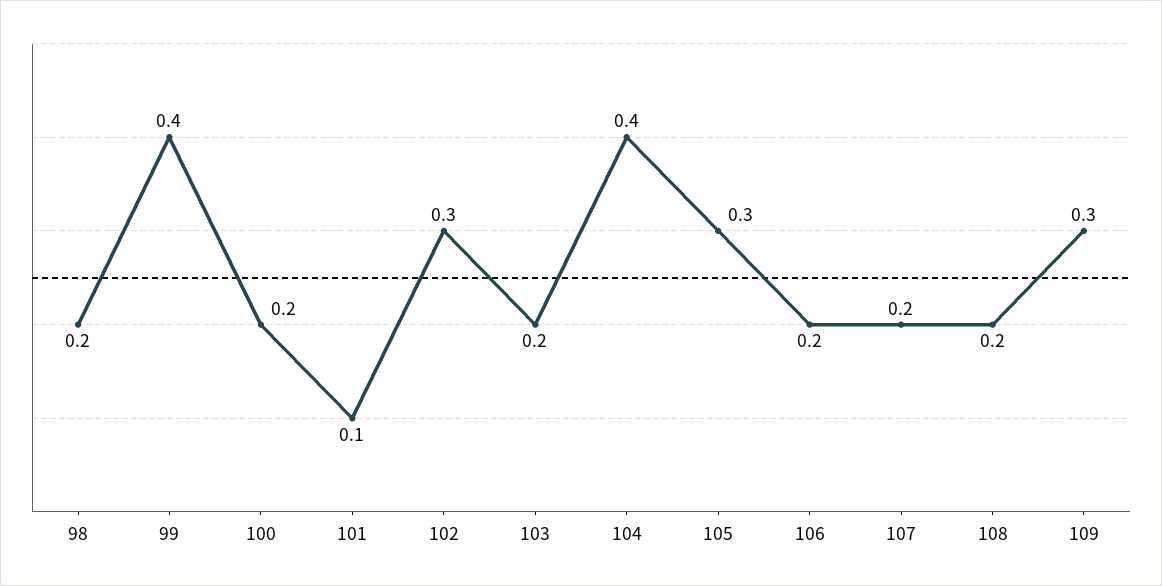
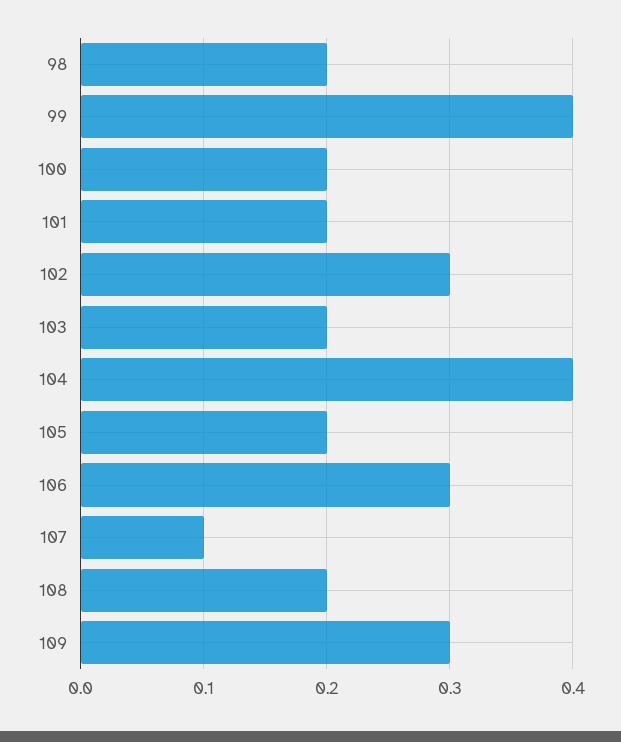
101: 0.1 -> 0.2
105: 0.3 -> 0.2
106: 0.2 -> 0.3
107: 0.2 -> 0.1

